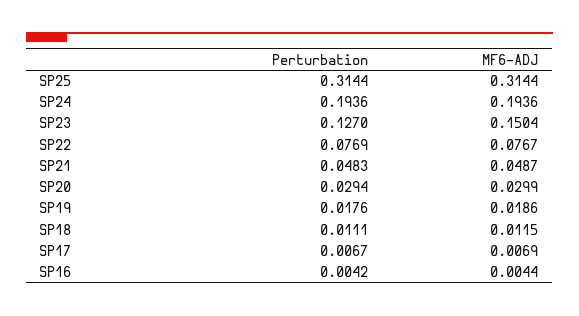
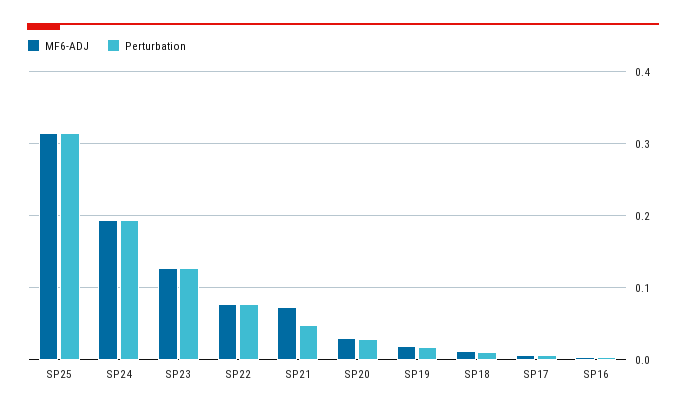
MF6-ADJ, SP23: 0.1504 -> 0.13
MF6-ADJ, SP21: 0.0487 -> 0.07

